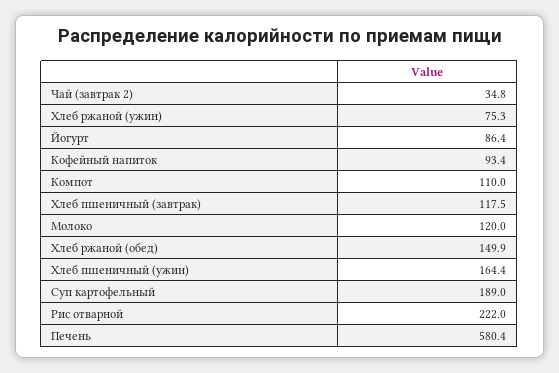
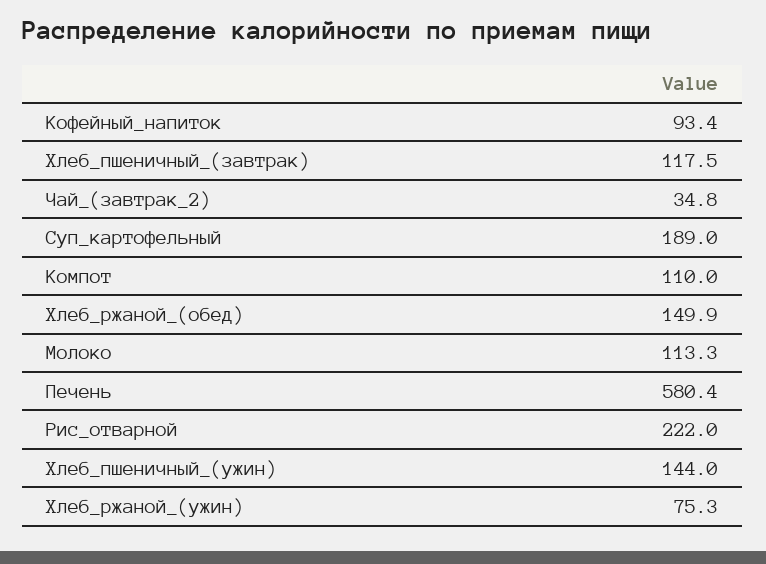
Йогурт: 86.4 -> none
Молоко: 120 -> 113.3
Хлеб пшеничный (ужин): 164.4 -> 144

